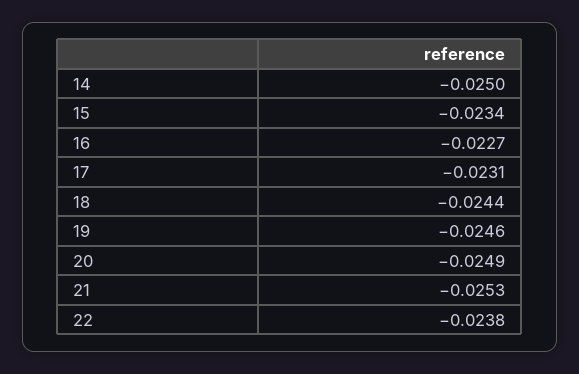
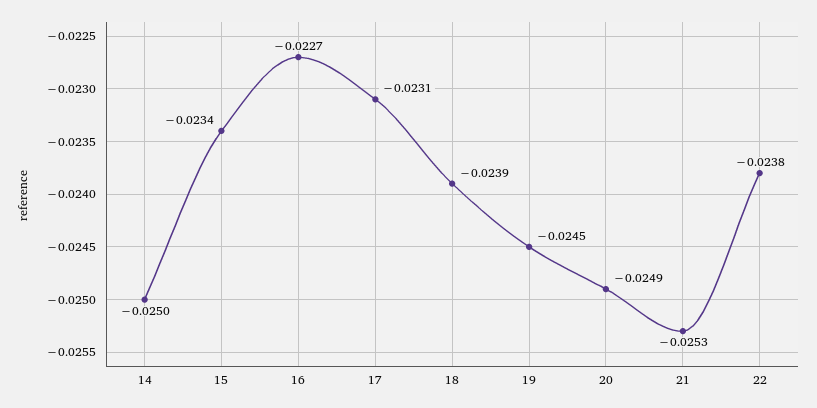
18: -0.0244 -> -0.0239
19: -0.0246 -> -0.0245

